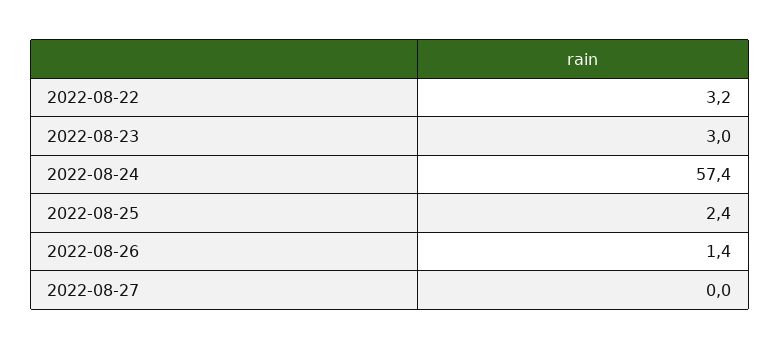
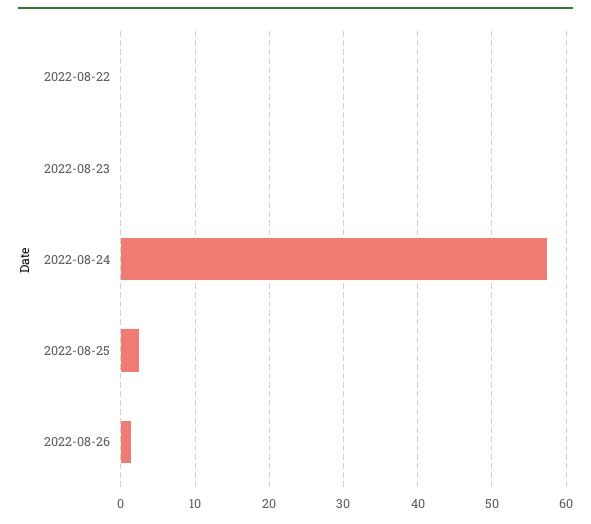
2022-08-22: 3.2 -> 0
2022-08-23: 3 -> 0
2022-08-27: 0 -> none

